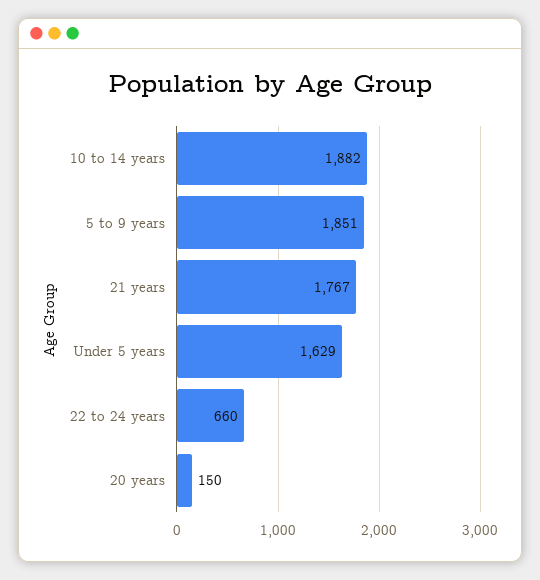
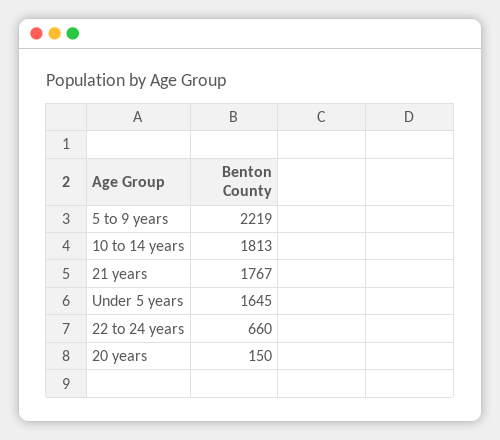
10 to 14 years: 1882 -> 1813
5 to 9 years: 1851 -> 2219
Under 5 years: 1629 -> 1645

